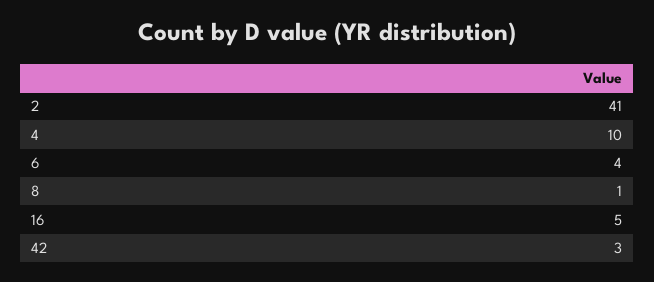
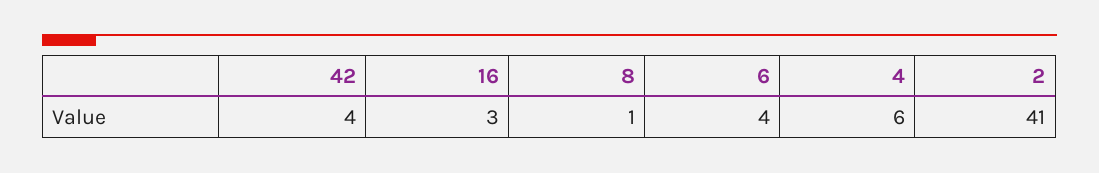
4: 10 -> 6
16: 5 -> 3
42: 3 -> 4

